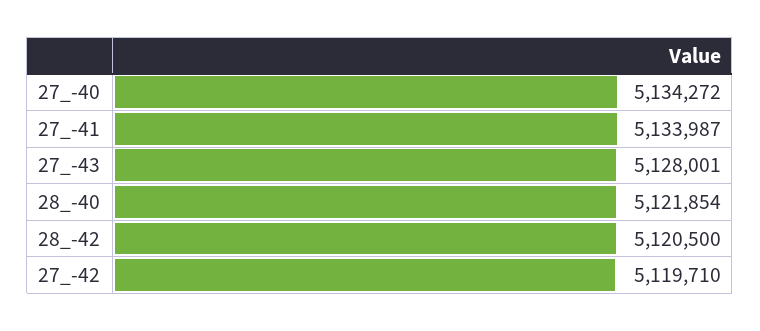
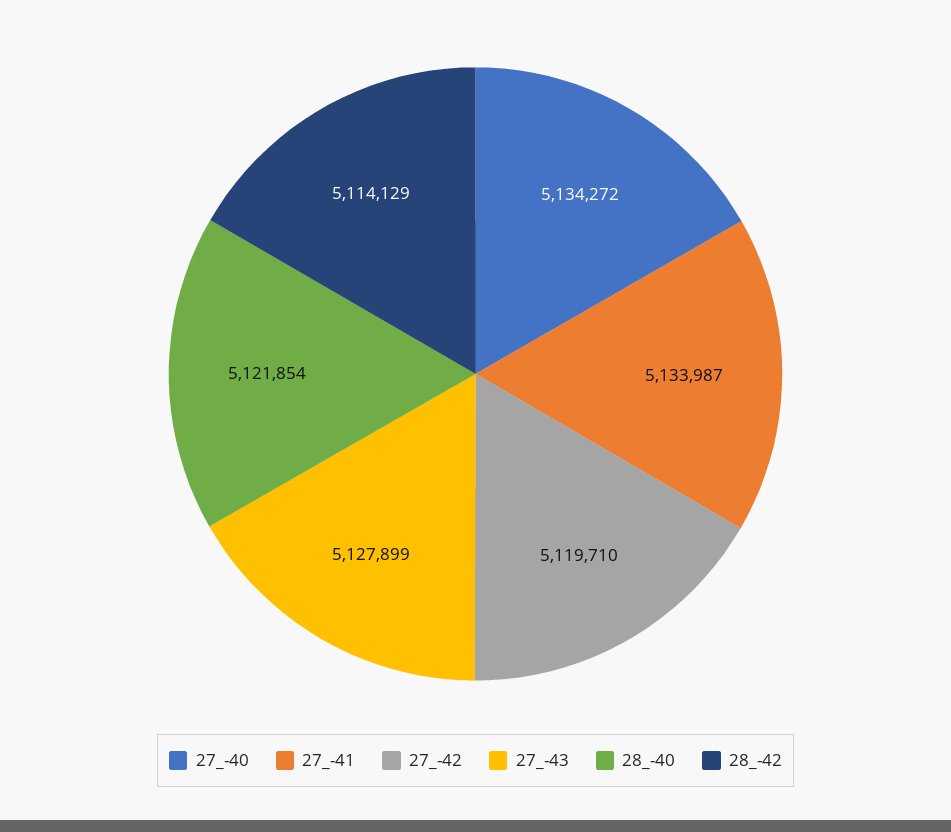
27_-43: 5128001 -> 5127899
28_-42: 5120500 -> 5114129

